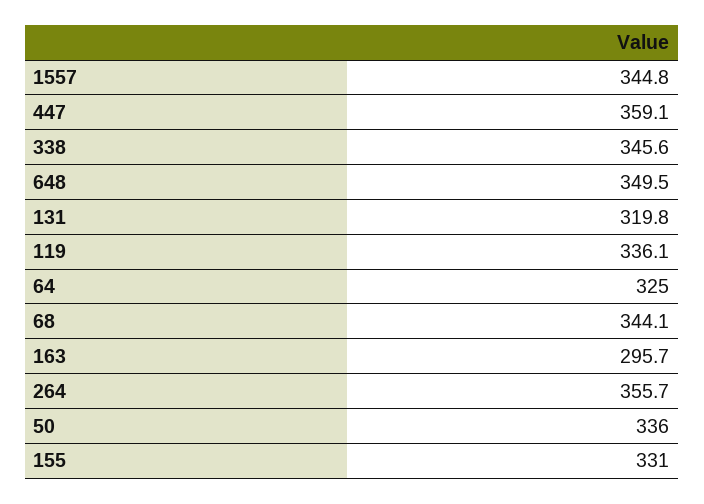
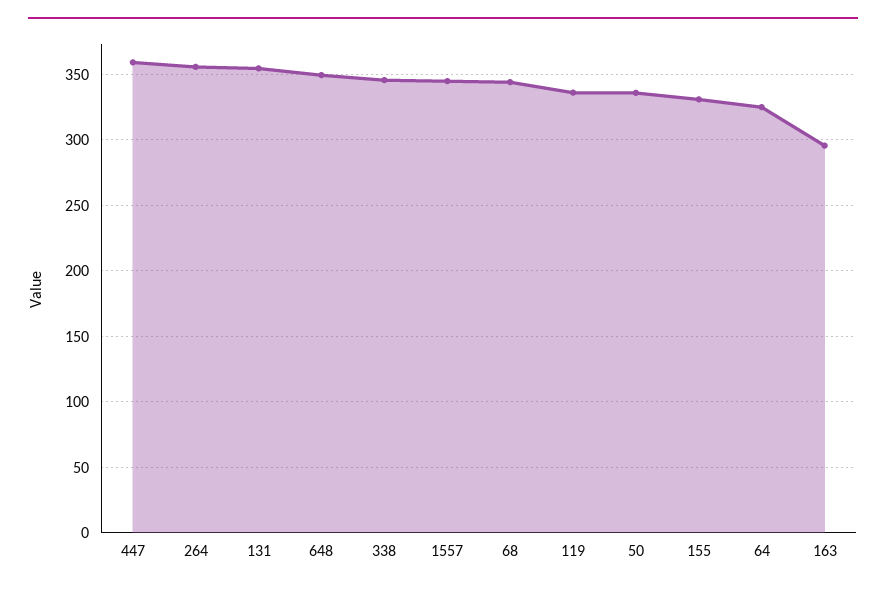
131: 319.8 -> 355

